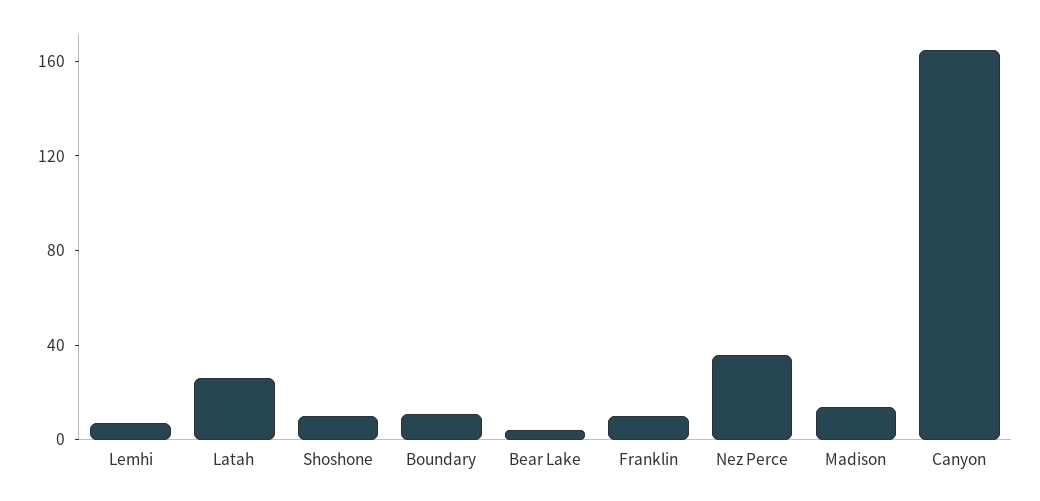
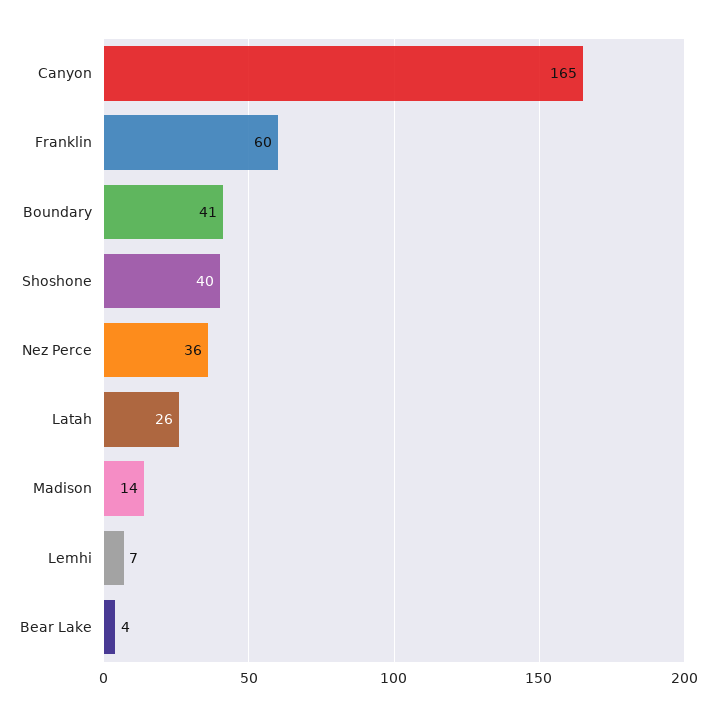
Shoshone: 10 -> 40
Boundary: 10 -> 41
Franklin: 10 -> 60

